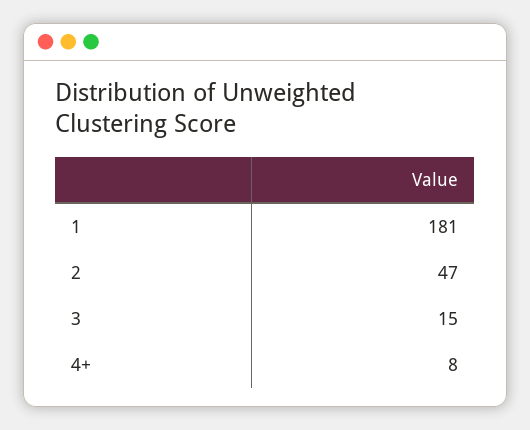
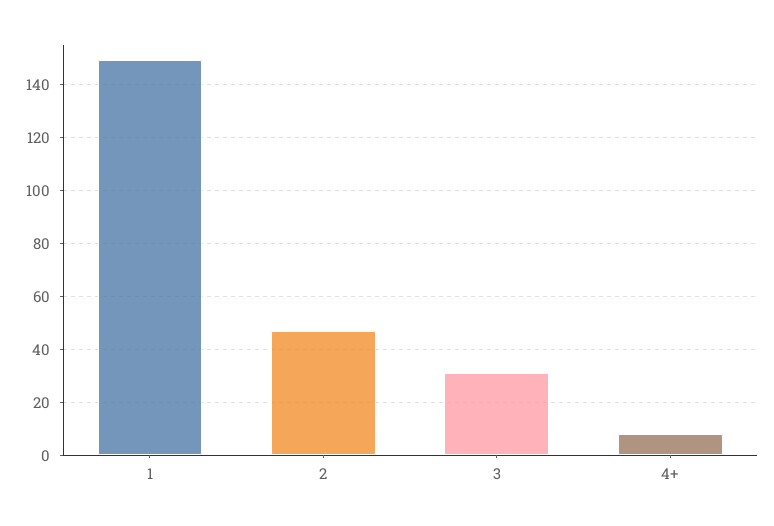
1: 181 -> 150
3: 15 -> 30

